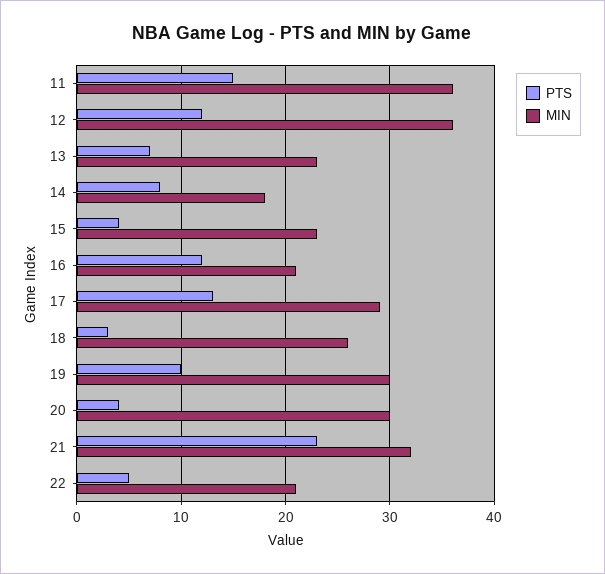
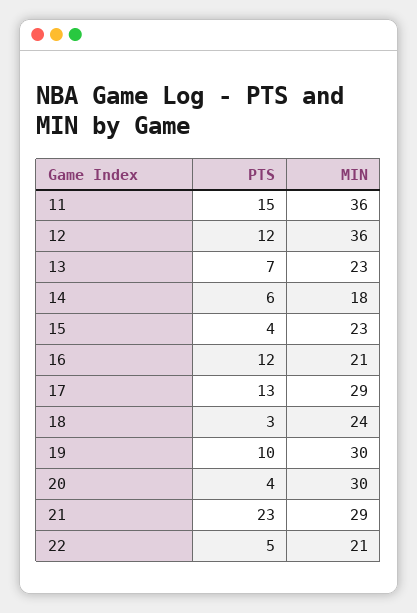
PTS, 14: 8 -> 6
MIN, 18: 26 -> 24
MIN, 21: 32 -> 29

